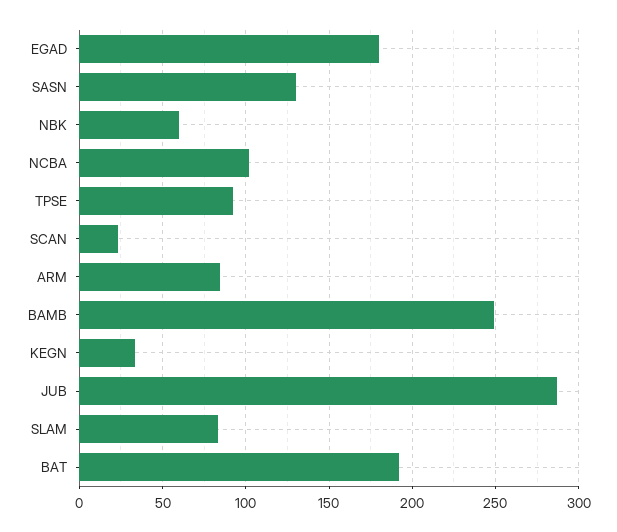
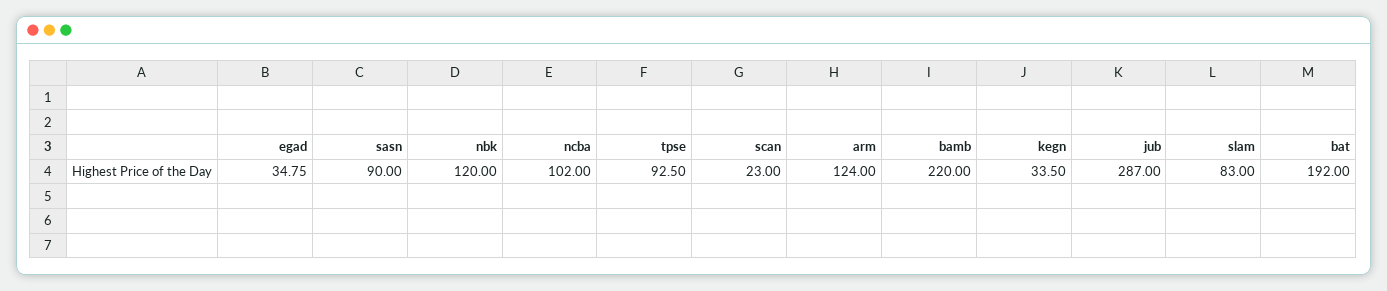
EGAD: 180 -> 34.75
SASN: 130 -> 90
NBK: 60 -> 120
ARM: 85 -> 124
BAMB: 250 -> 220

